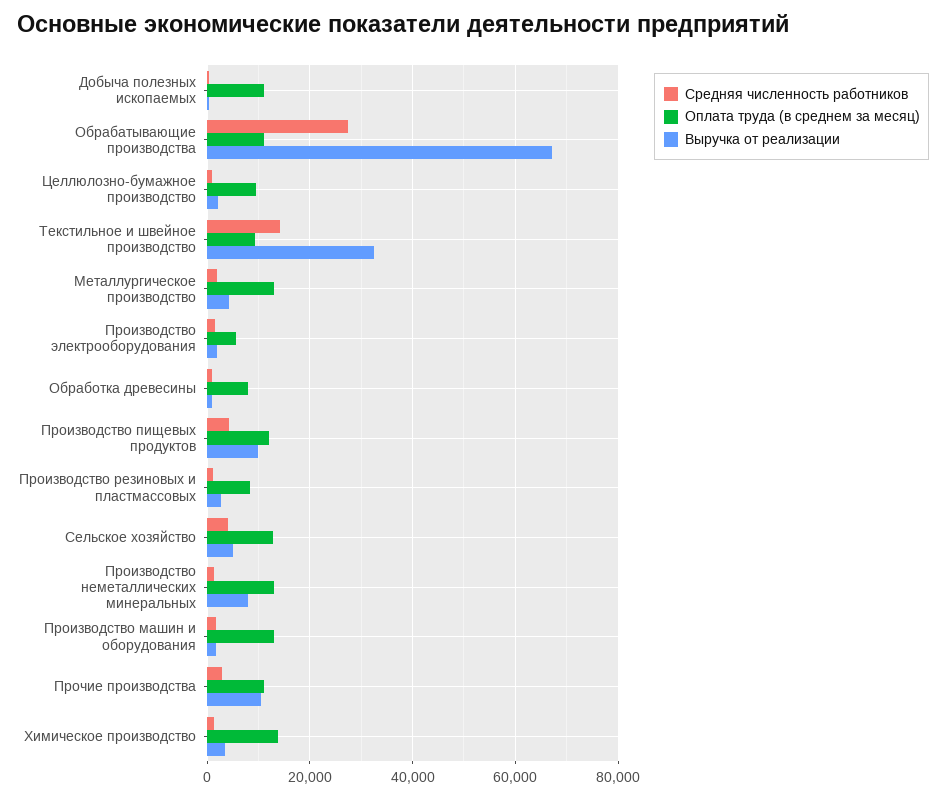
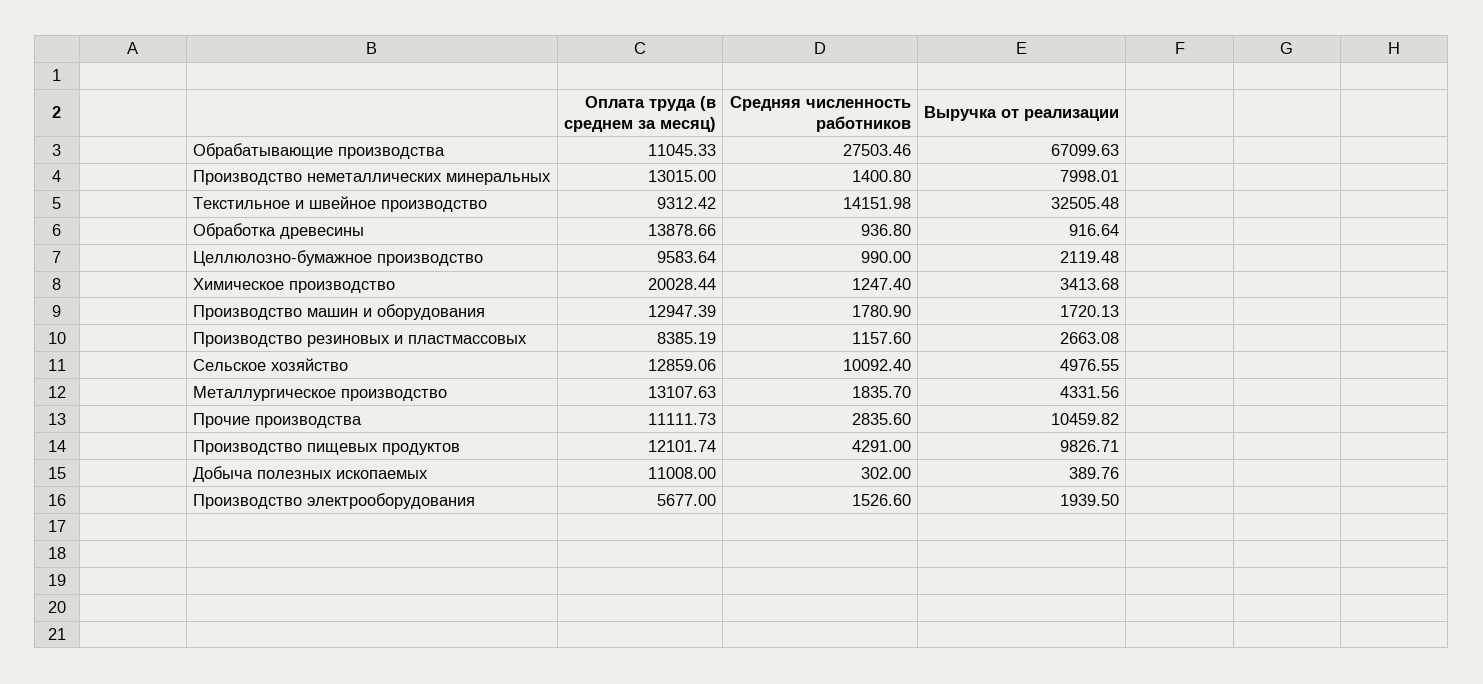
Оплата труда (в среднем за месяц), Обработка древесины: 8000 -> 13878.66
Средняя численность работников, Сельское хозяйство: 4000 -> 10092.4
Оплата труда (в среднем за месяц), Химическое производство: 14000 -> 20028.44

